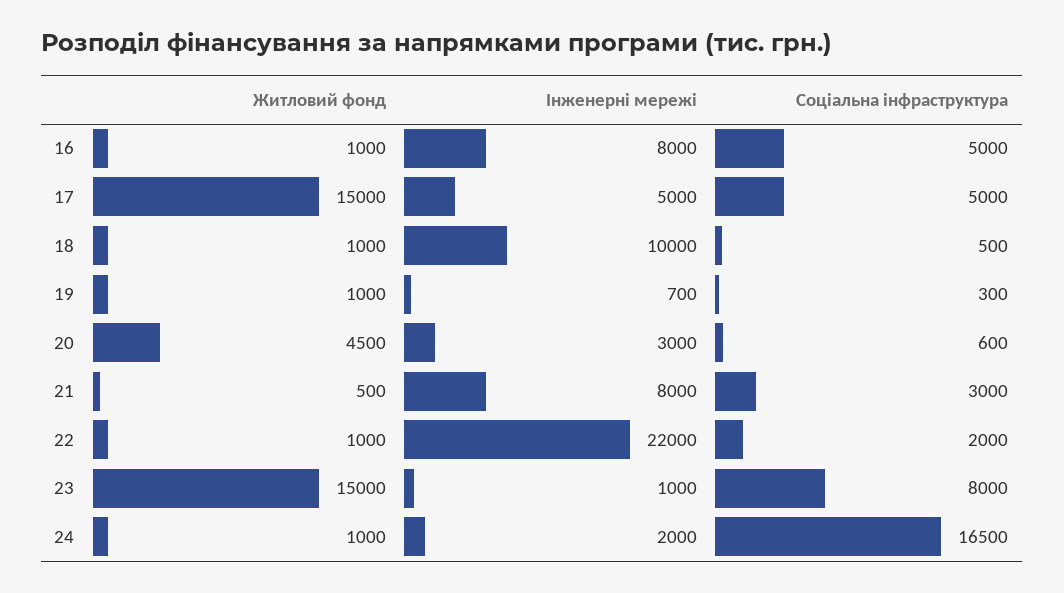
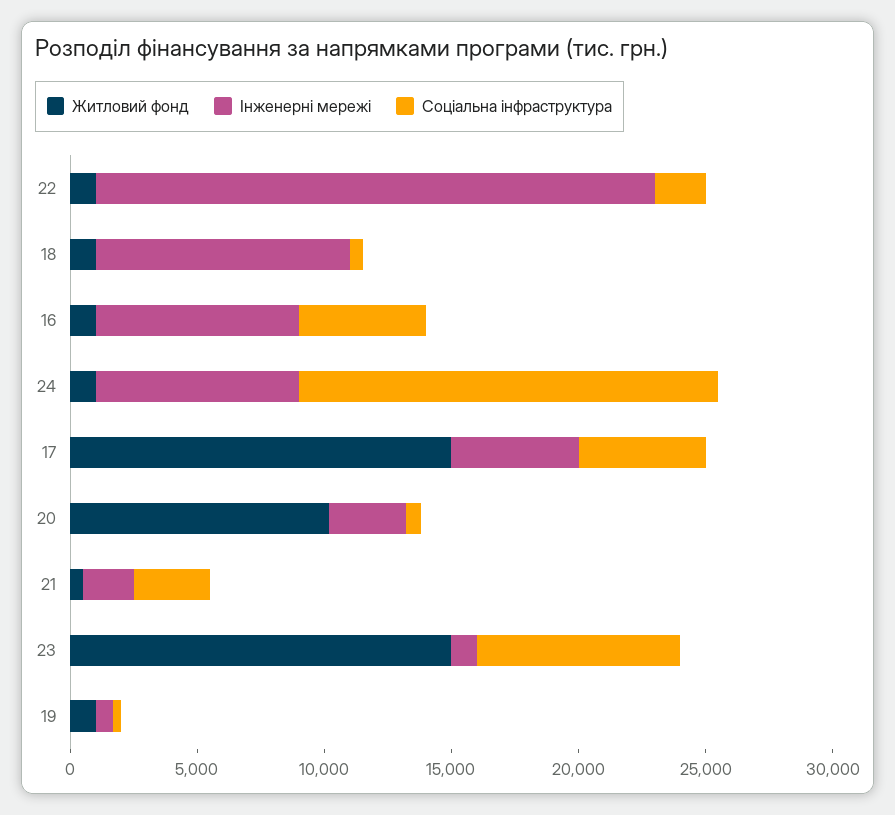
Житловий фонд, 20: 4500 -> 10000
Інженерні мережі, 21: 8000 -> 2000
Інженерні мережі, 24: 2000 -> 8000

